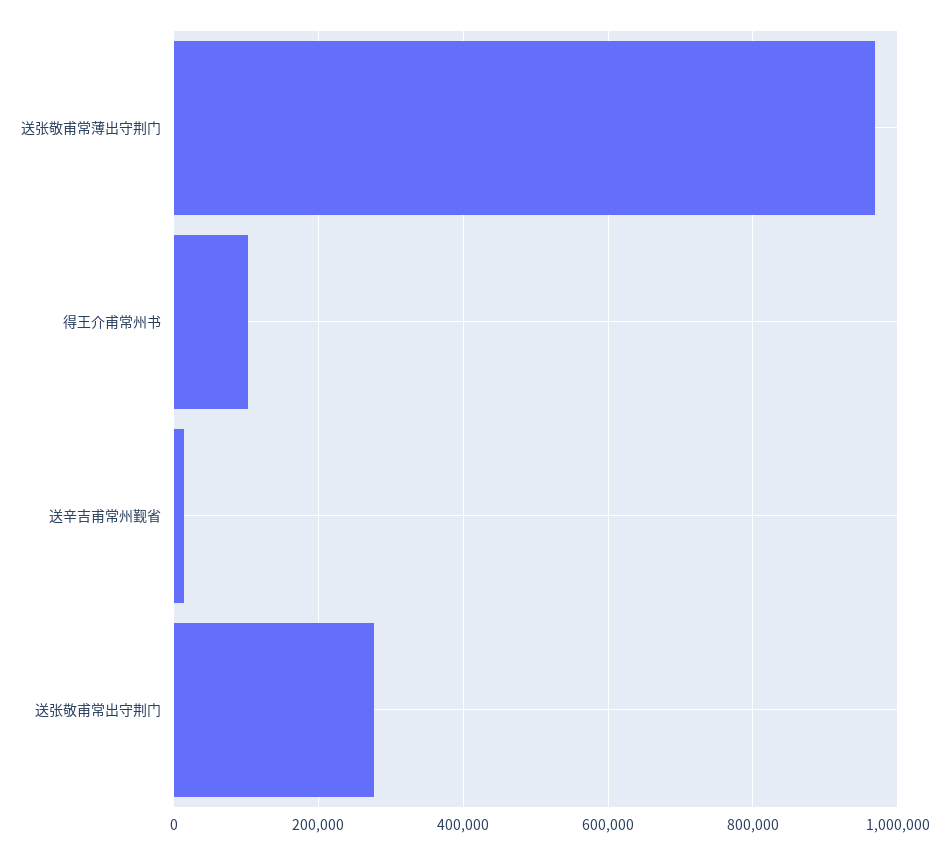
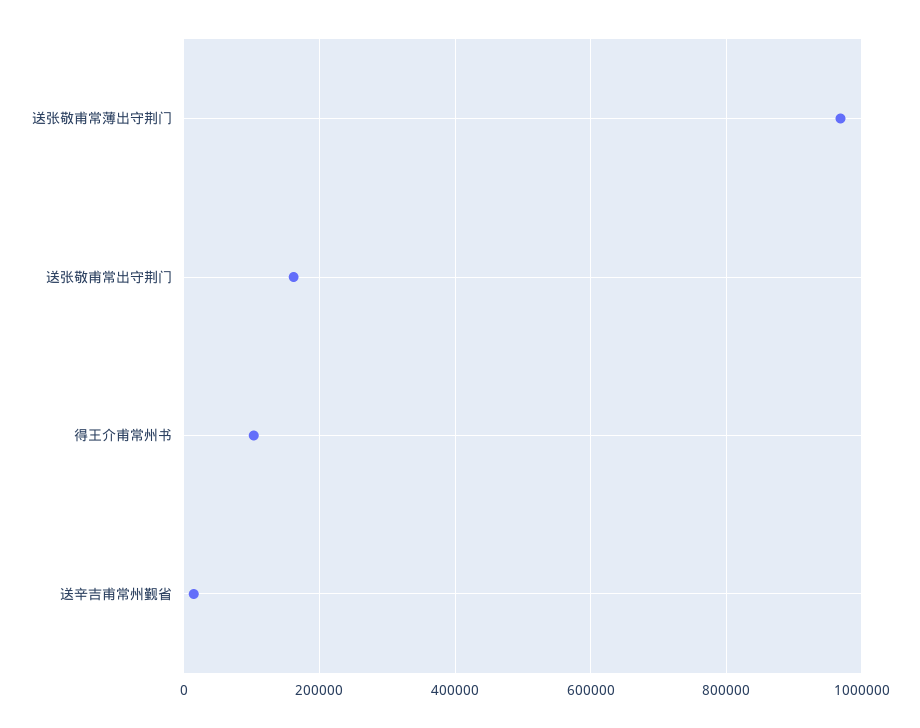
送张敬甫常出守荆门: 280000 -> 160000

